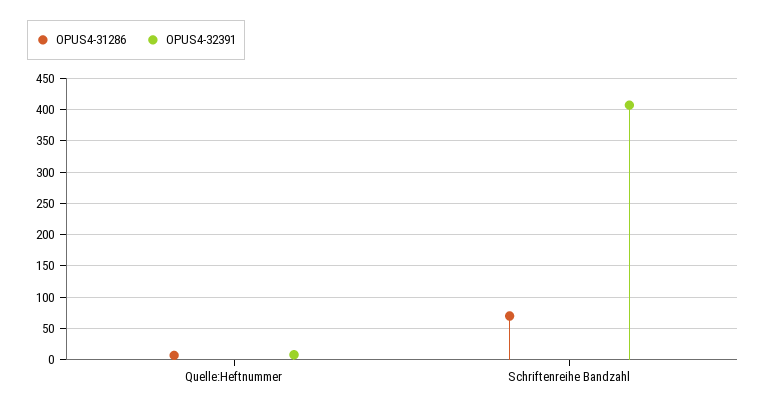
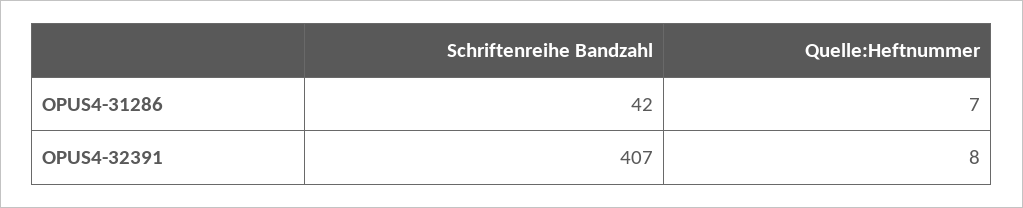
OPUS4-31286, Schriftenreihe Bandzahl: 70 -> 42

